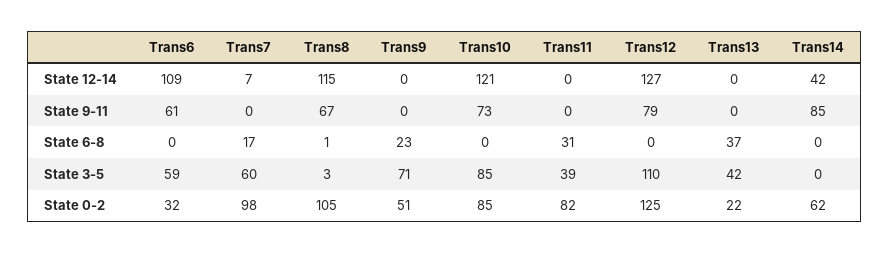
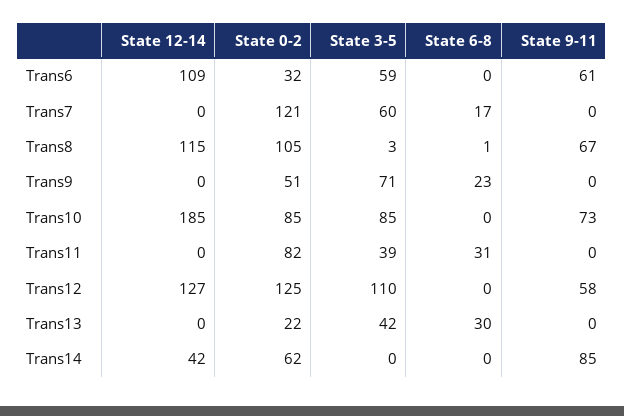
Trans7, State 12-14: 7 -> 0
Trans10, State 12-14: 121 -> 185
Trans12, State 9-11: 79 -> 58
Trans13, State 6-8: 37 -> 30
Trans7, State 0-2: 98 -> 121

